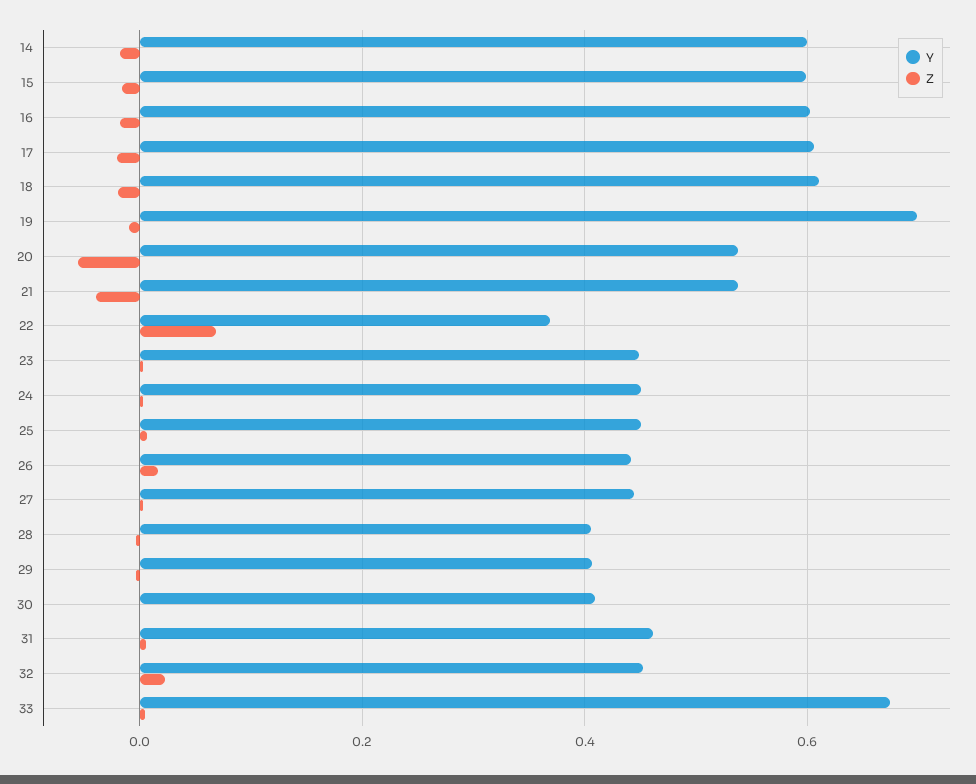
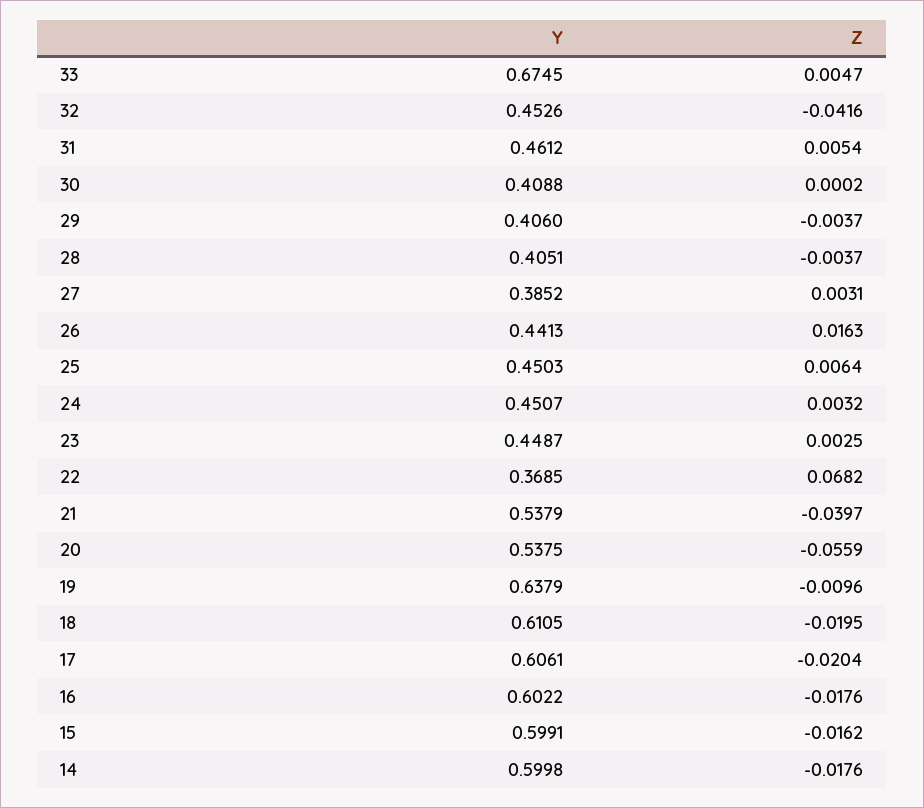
Y, 19: 0.7 -> 0.6379
Y, 27: 0.44 -> 0.3852
Z, 32: 0.02 -> -0.0416

